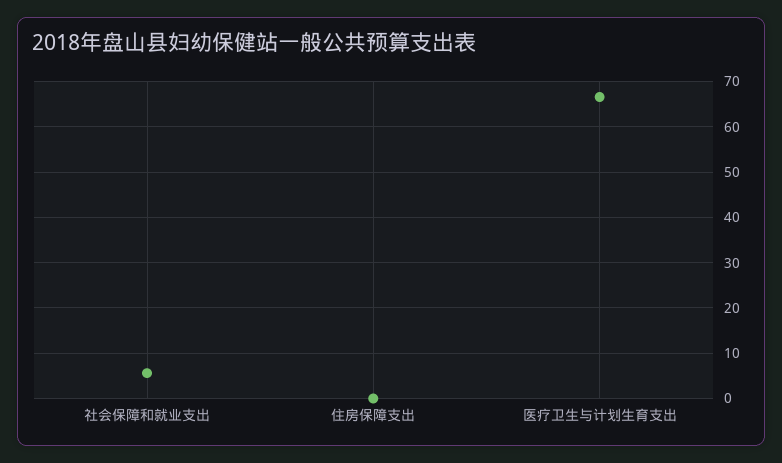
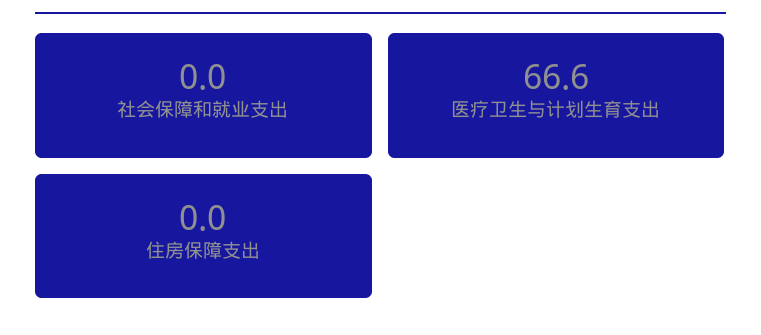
社会保障和就业支出: 6 -> 0

